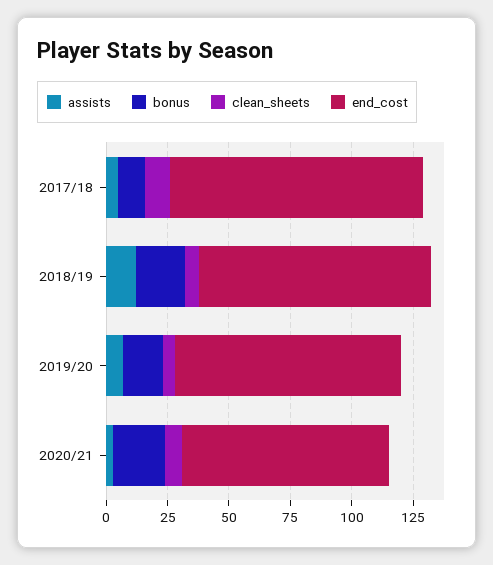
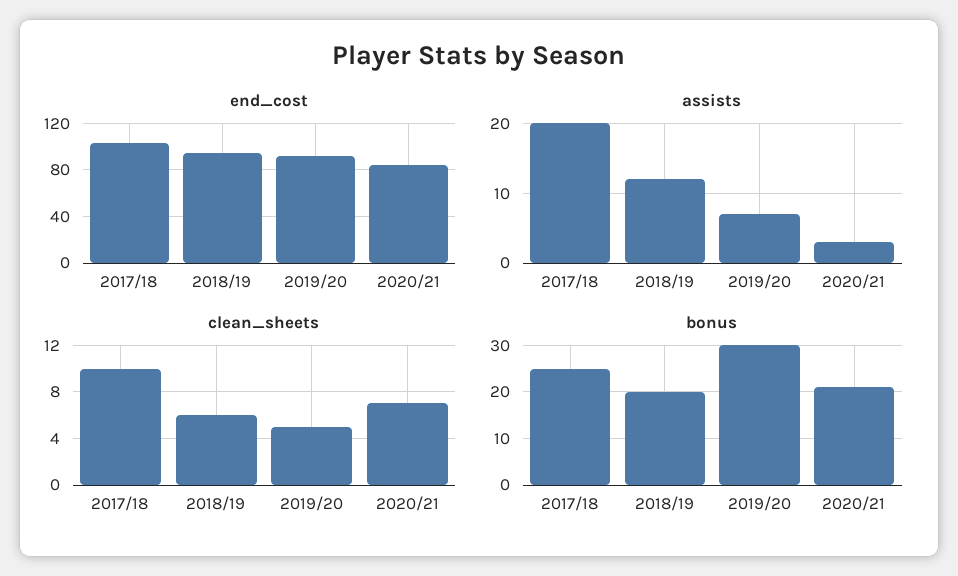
assists, 2017/18: 5 -> 20
bonus, 2017/18: 10 -> 25
bonus, 2019/20: 15 -> 30

